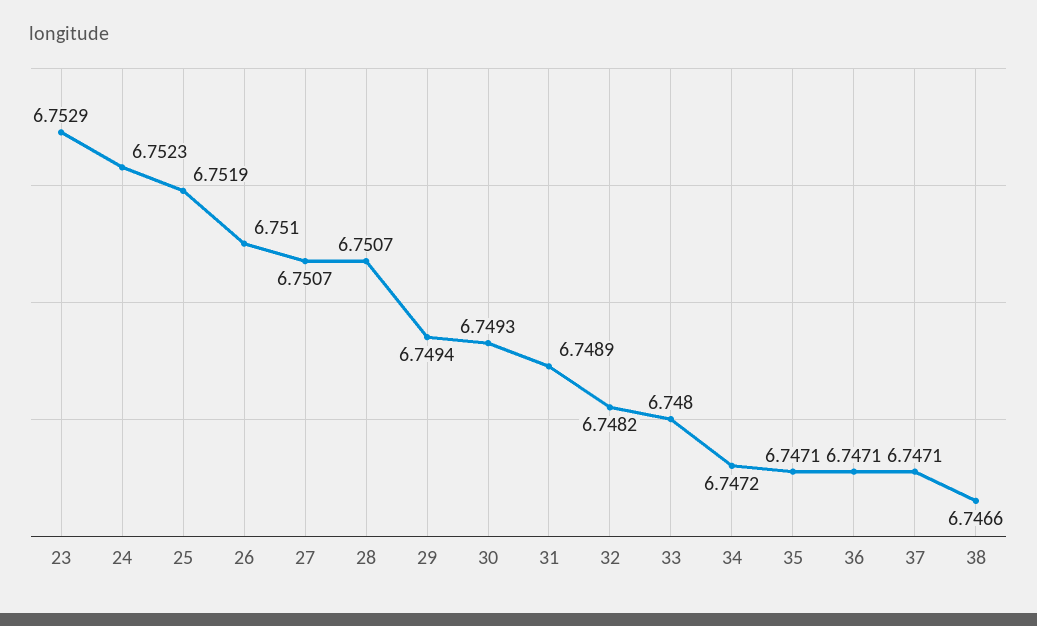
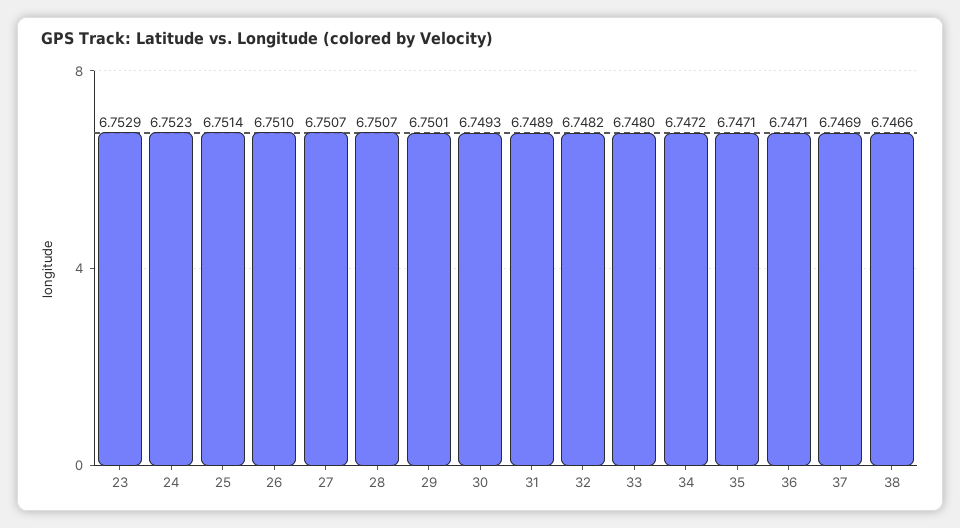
25: 6.7519 -> 6.7514
29: 6.7494 -> 6.7501
37: 6.7471 -> 6.7469

